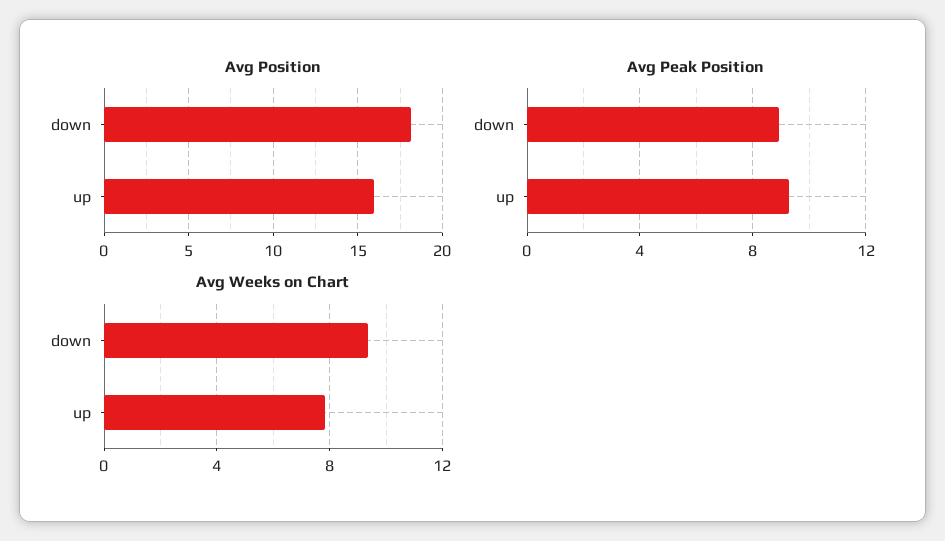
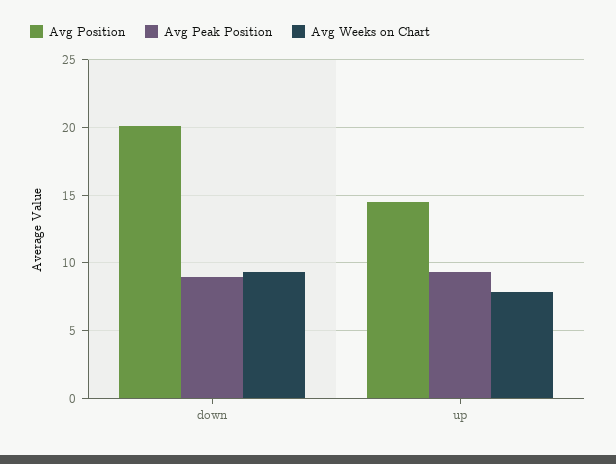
Avg Position, down: 18 -> 20
Avg Position, up: 16 -> 14.5

